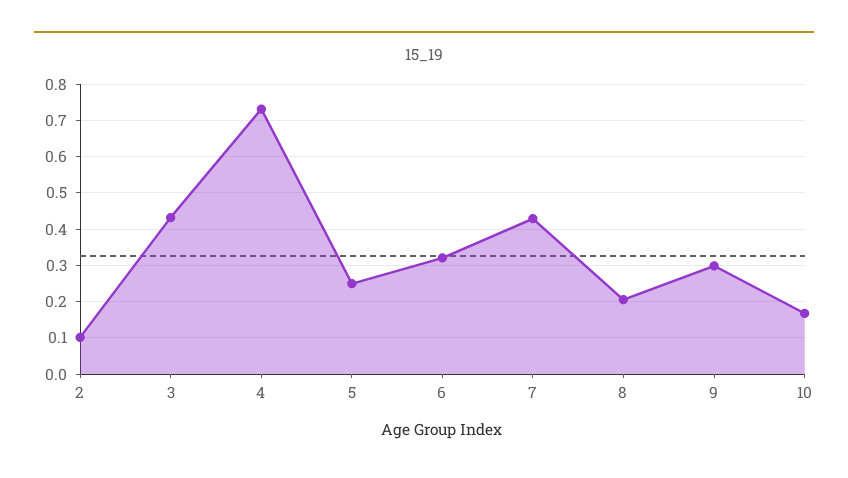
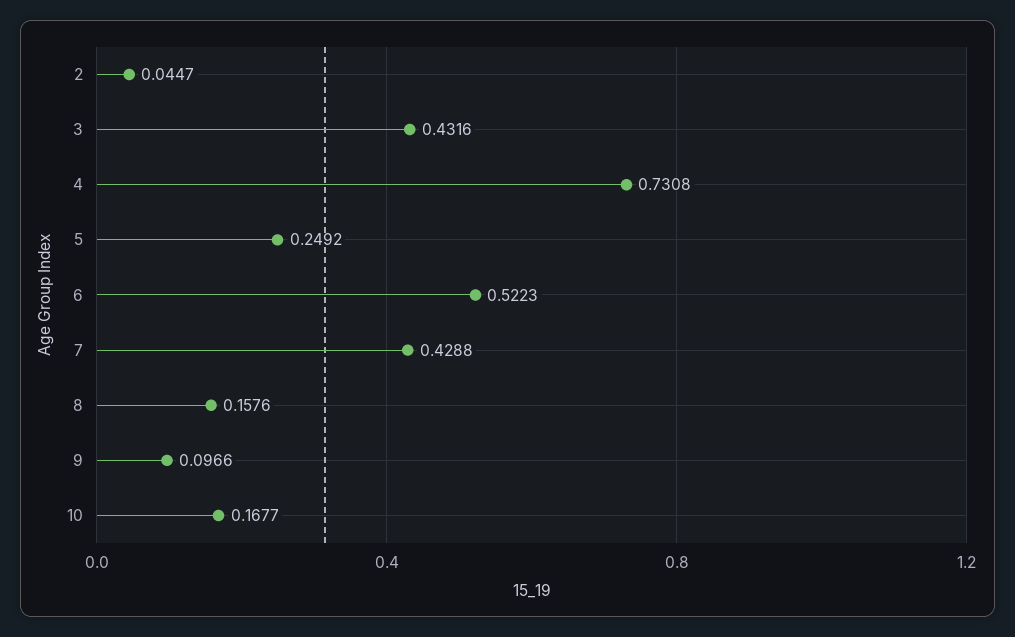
2: 0.1 -> 0.0447
6: 0.32 -> 0.5223
8: 0.2 -> 0.1576
9: 0.3 -> 0.0966

